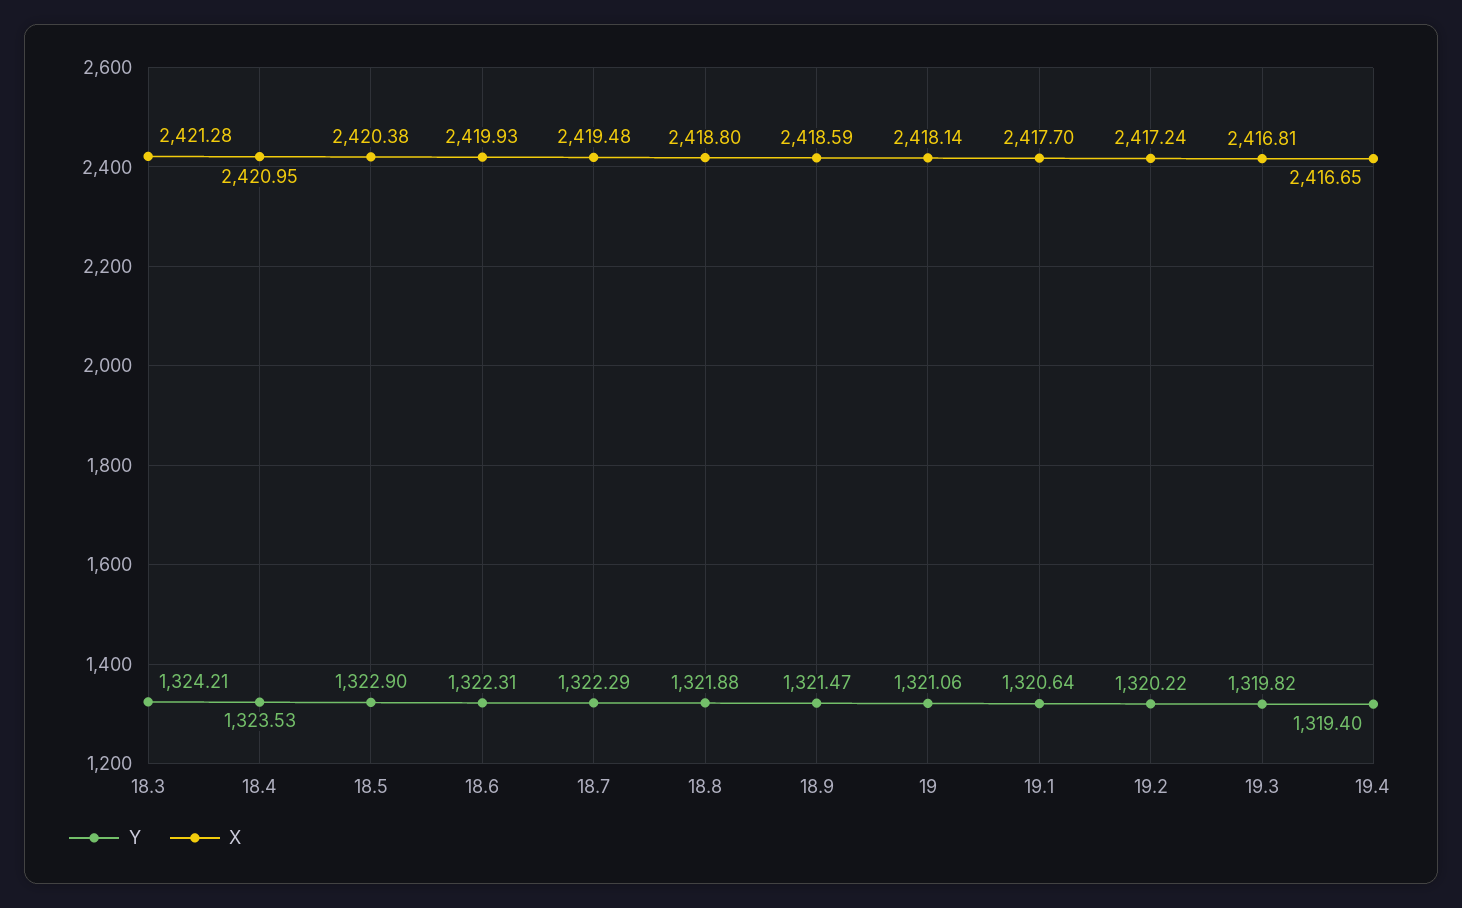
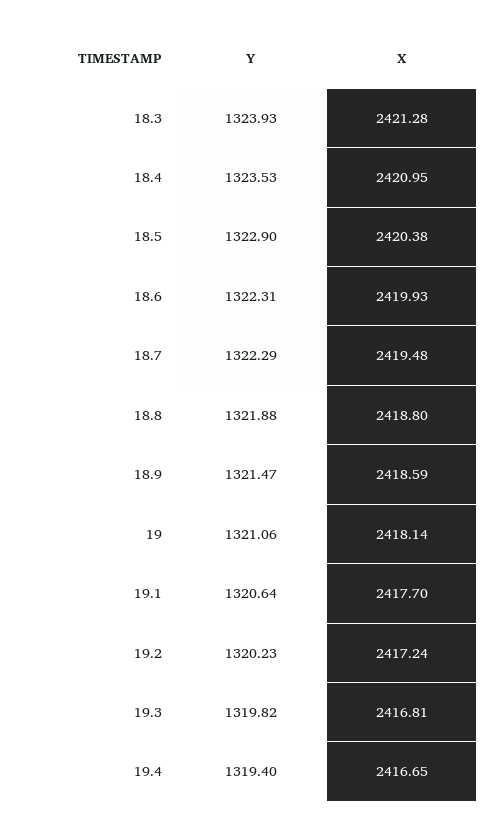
Y, 18.3: 1324.21 -> 1323.93
Y, 19.2: 1320.22 -> 1320.23

